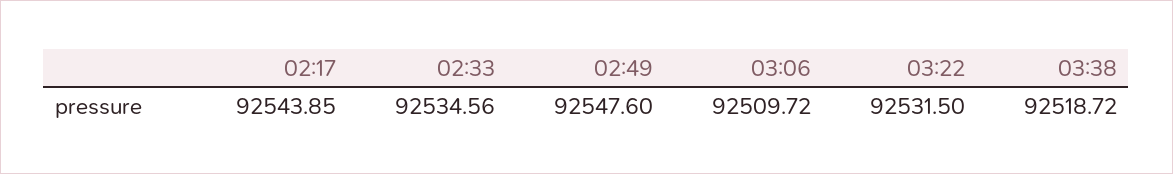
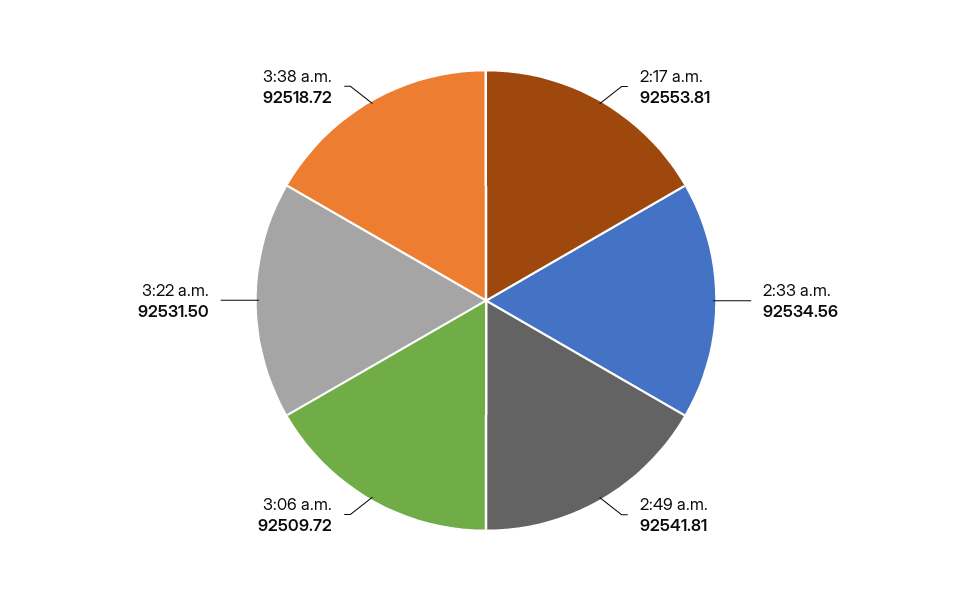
02:17: 92543.85 -> 92553.81
02:49: 92547.6 -> 92541.81

